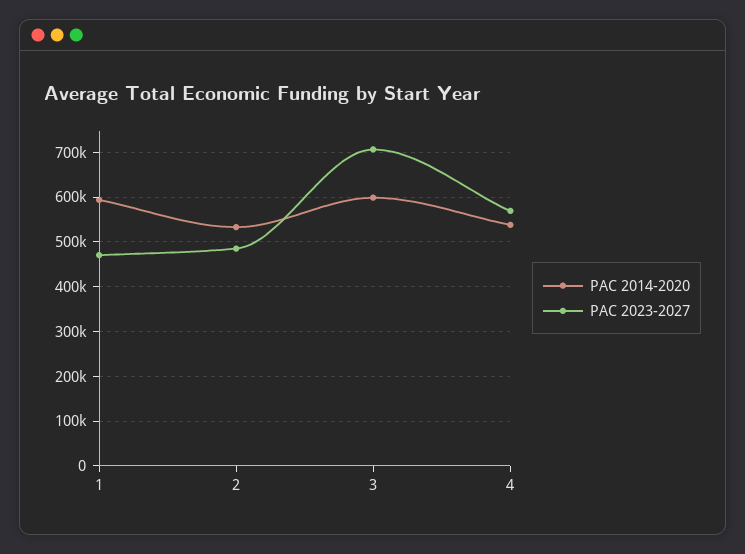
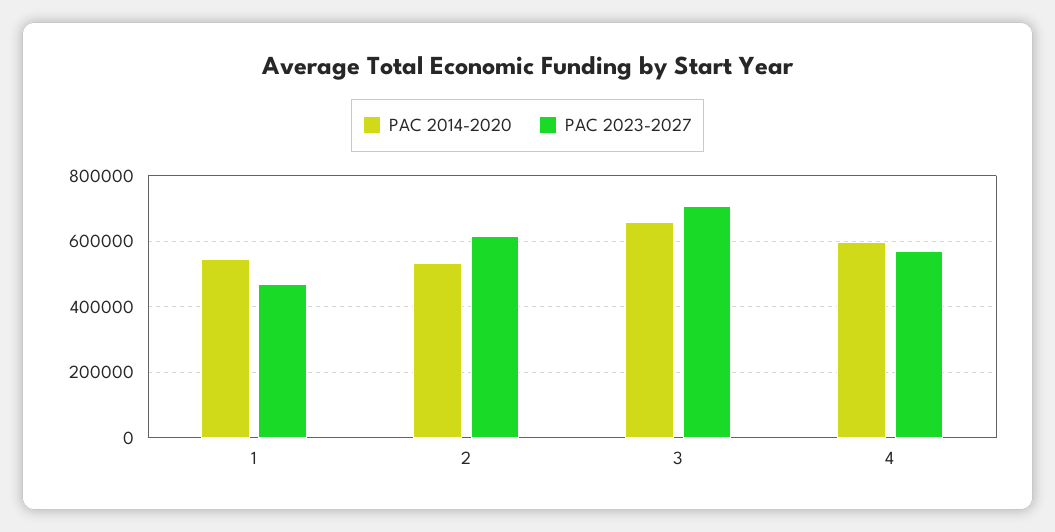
PAC 2014-2020, 1: 600000 -> 540000
PAC 2023-2027, 2: 480000 -> 620000
PAC 2014-2020, 3: 600000 -> 660000
PAC 2014-2020, 4: 540000 -> 600000

